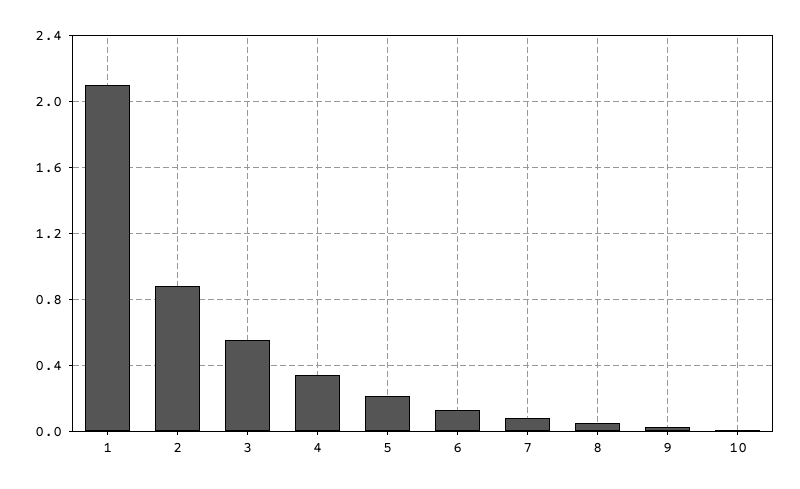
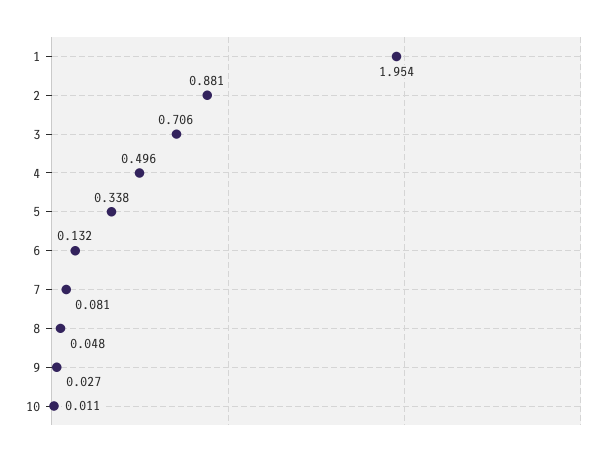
1: 2.1 -> 1.954
3: 0.55 -> 0.706
4: 0.35 -> 0.496
5: 0.2 -> 0.338

